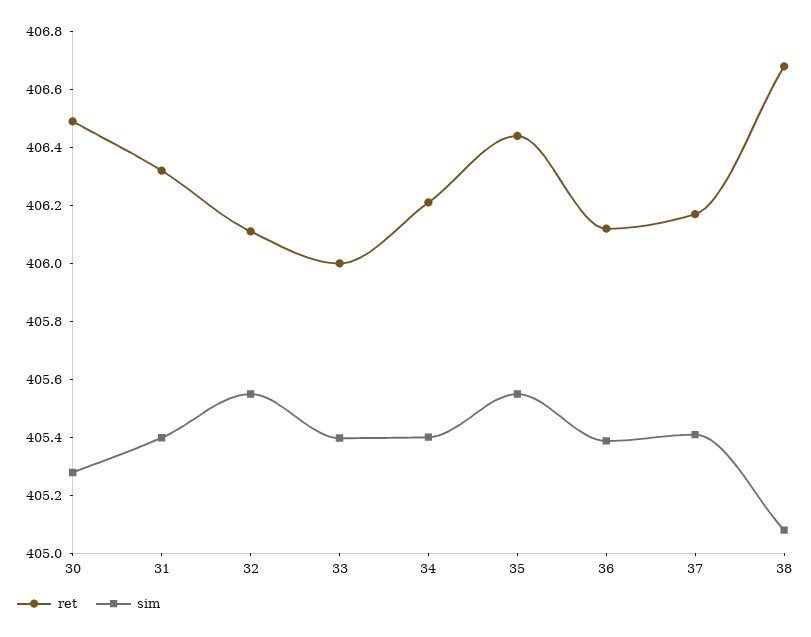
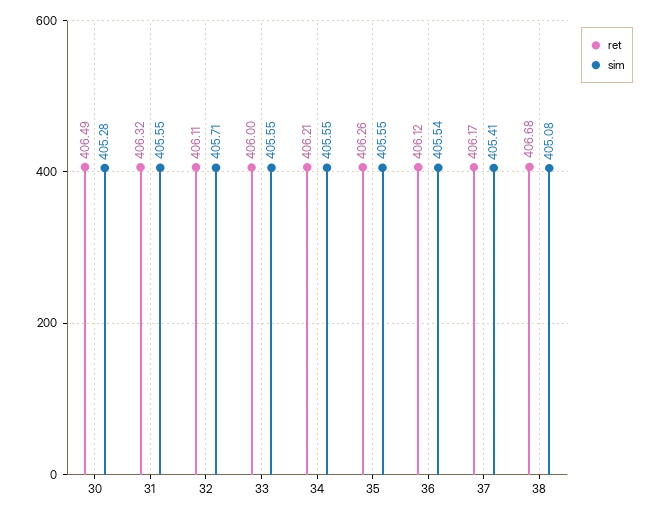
sim, 31: 405.4 -> 405.55
sim, 32: 405.55 -> 405.71
sim, 33: 405.4 -> 405.55
sim, 34: 405.4 -> 405.55
ret, 35: 406.45 -> 406.26
sim, 36: 405.4 -> 405.54

